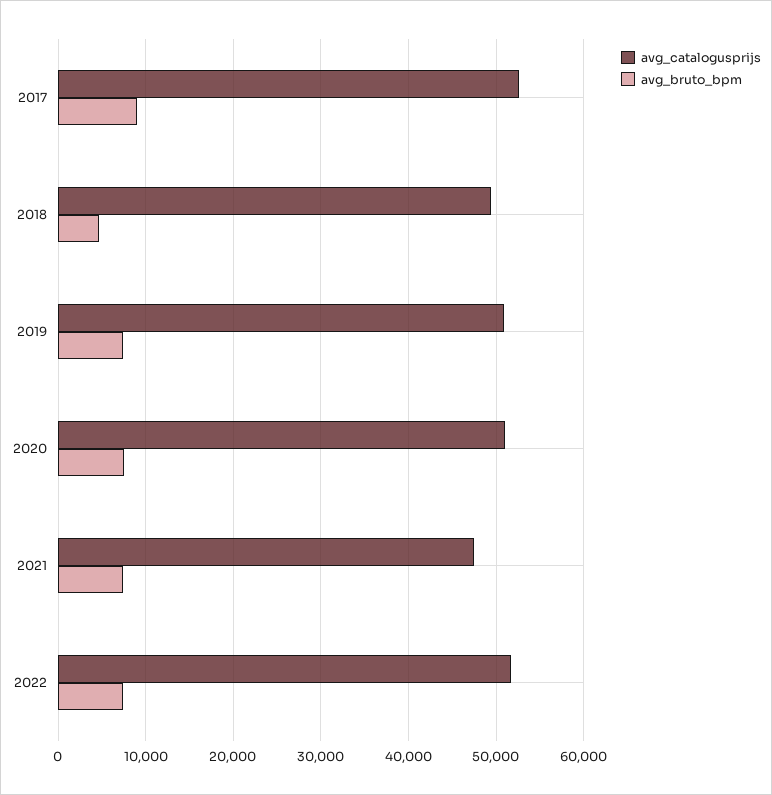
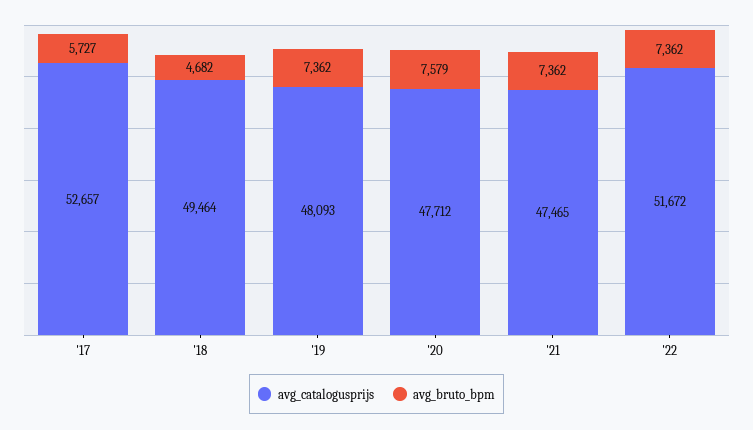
avg_bruto_bpm, 2017: 9000 -> 5727
avg_catalogusprijs, 2019: 51000 -> 48093
avg_catalogusprijs, 2020: 51000 -> 47712

